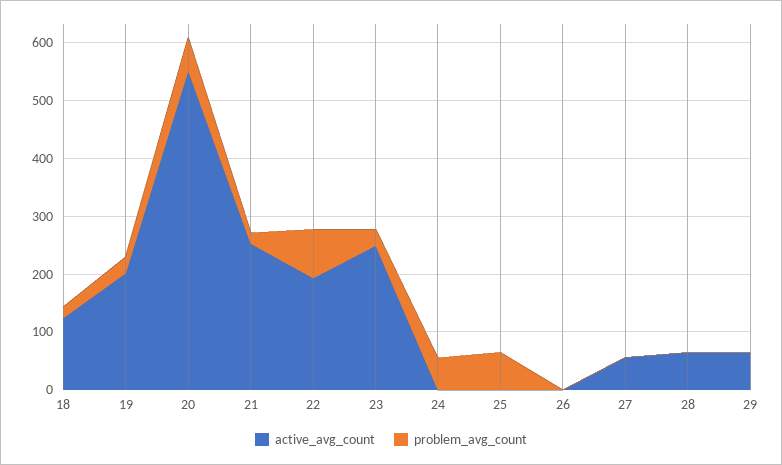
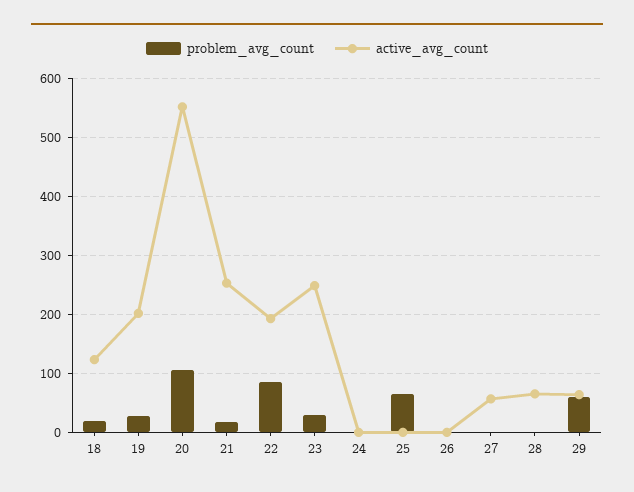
problem_avg_count, 20: 60 -> 100
problem_avg_count, 24: 60 -> 0
problem_avg_count, 29: 0 -> 60

